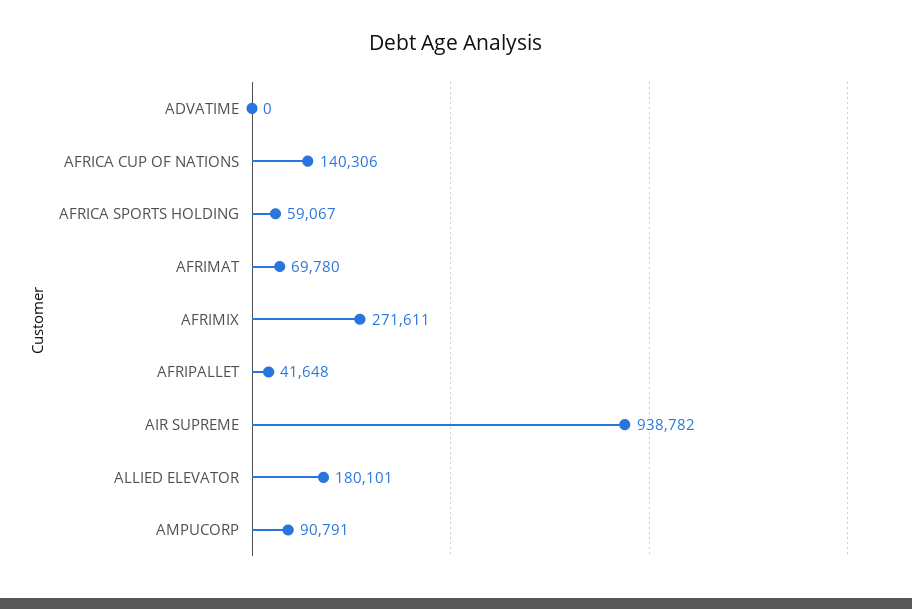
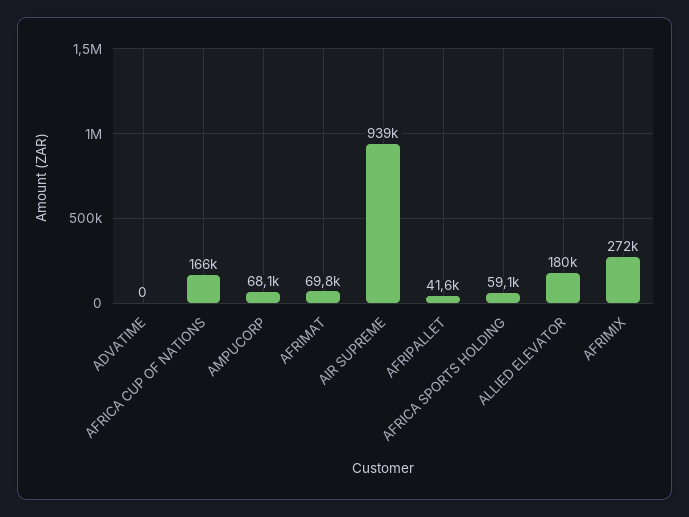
AFRICA CUP OF NATIONS: 140306 -> 166000
AMPUCORP: 90791 -> 68100

